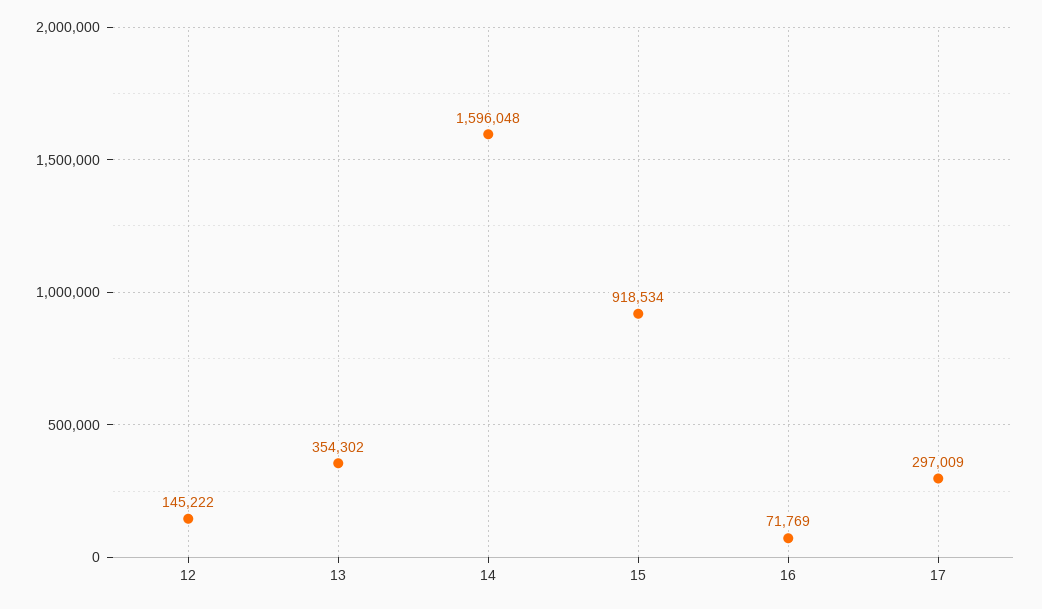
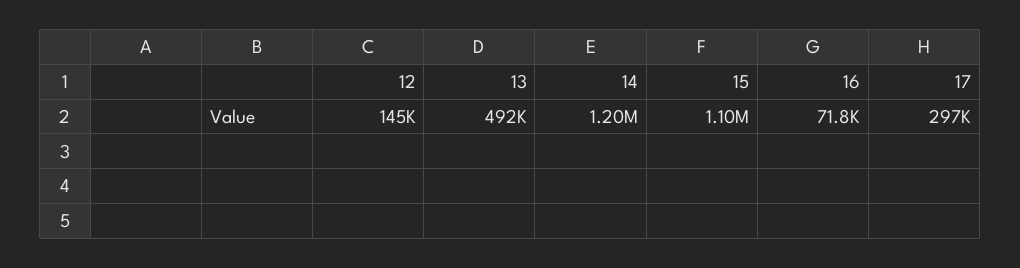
13: 354302 -> 492000
14: 1596048 -> 1200000
15: 918534 -> 1100000

